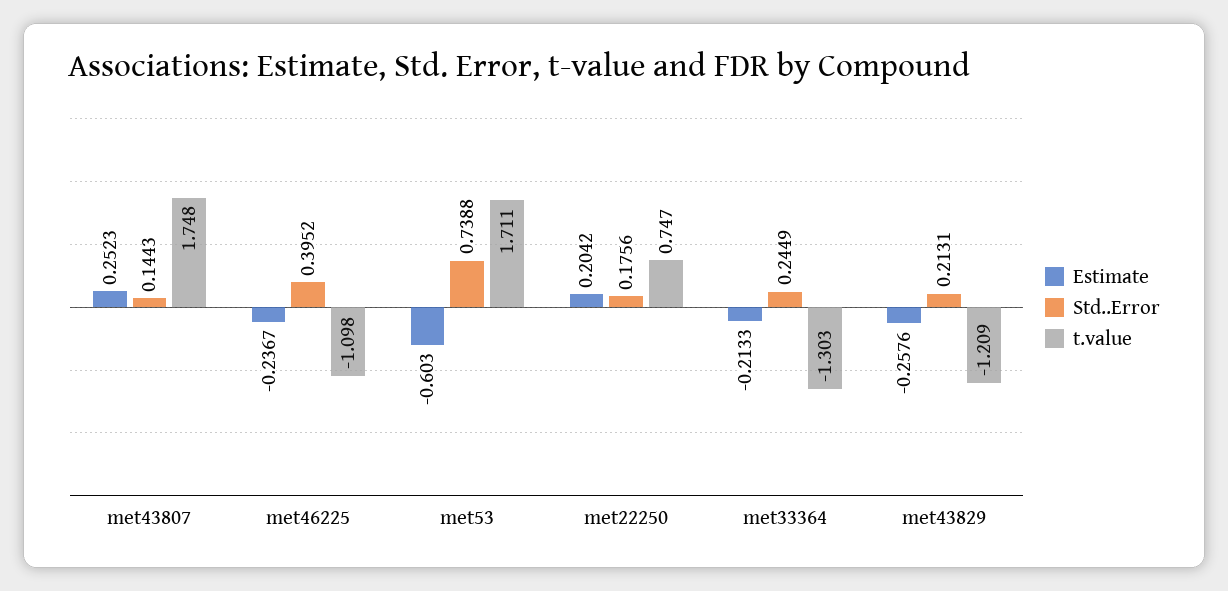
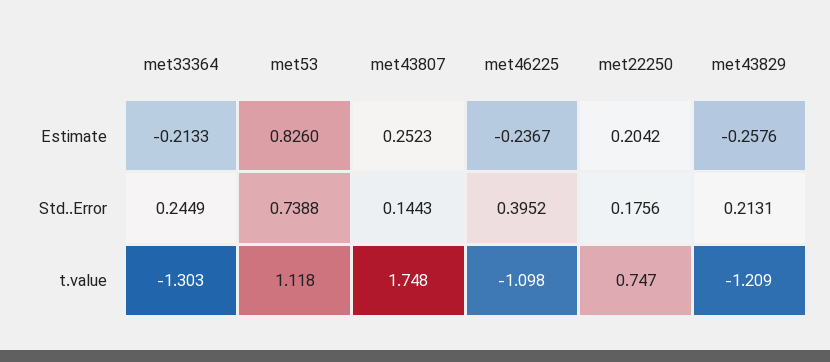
Estimate, met53: -0.603 -> 0.826
t.value, met53: 1.711 -> 1.118

